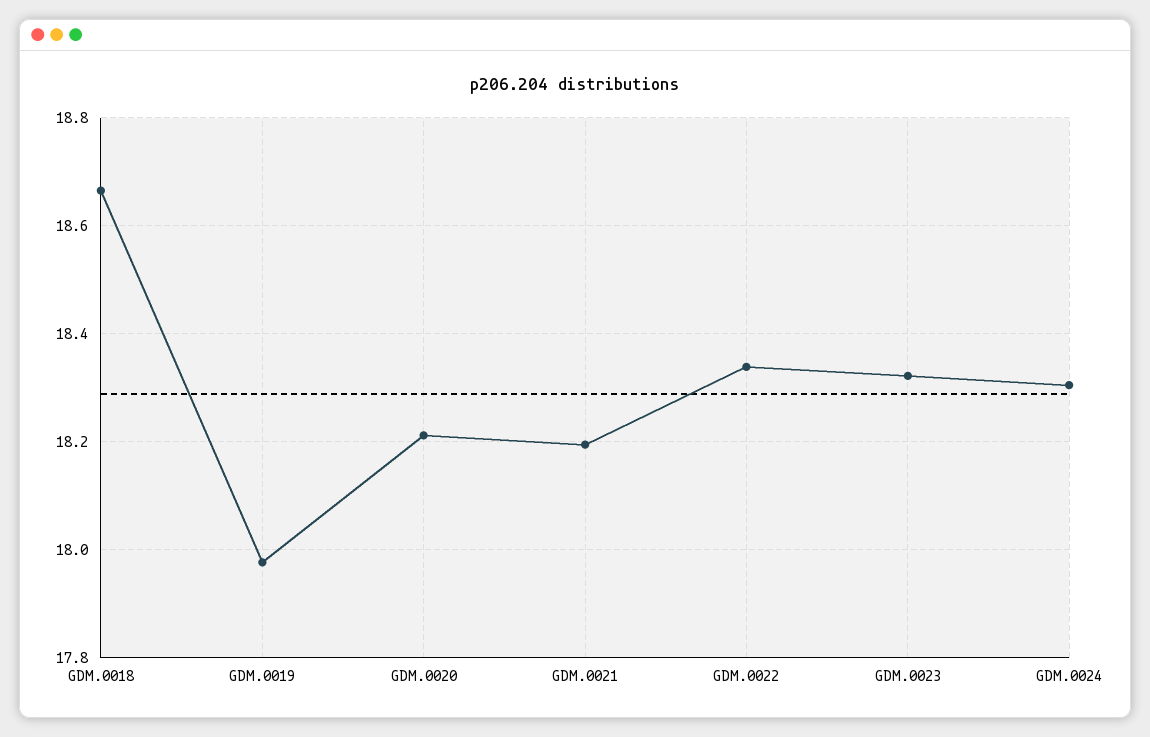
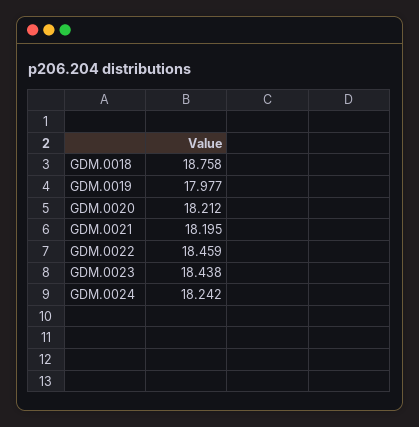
GDM.0018: 18.66 -> 18.758
GDM.0022: 18.34 -> 18.459
GDM.0023: 18.32 -> 18.438
GDM.0024: 18.3 -> 18.242

